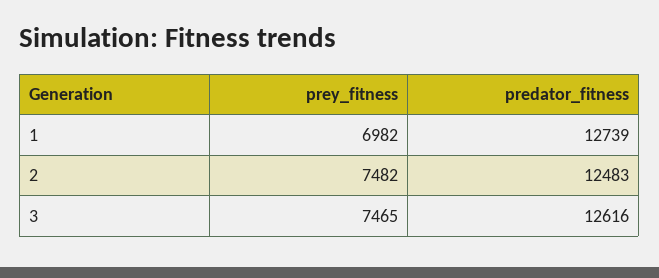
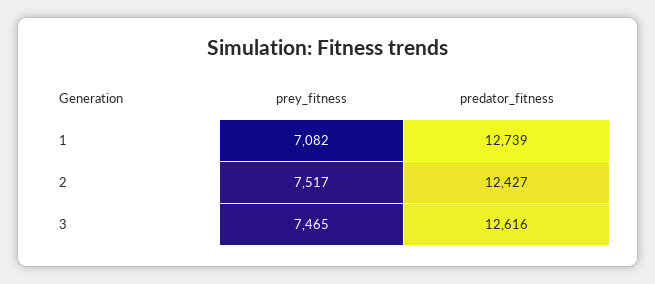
prey_fitness, 1: 6982 -> 7082
prey_fitness, 2: 7482 -> 7517
predator_fitness, 2: 12483 -> 12427

